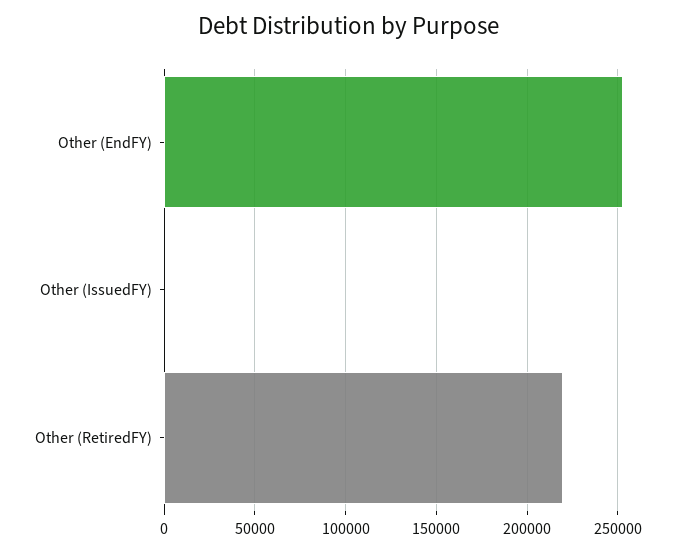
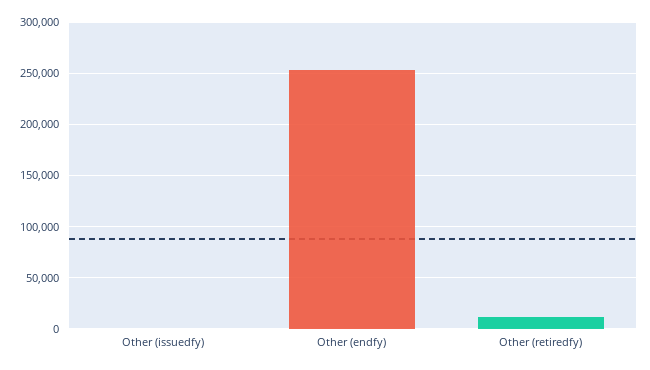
Other (RetiredFY): 220000 -> 10000

